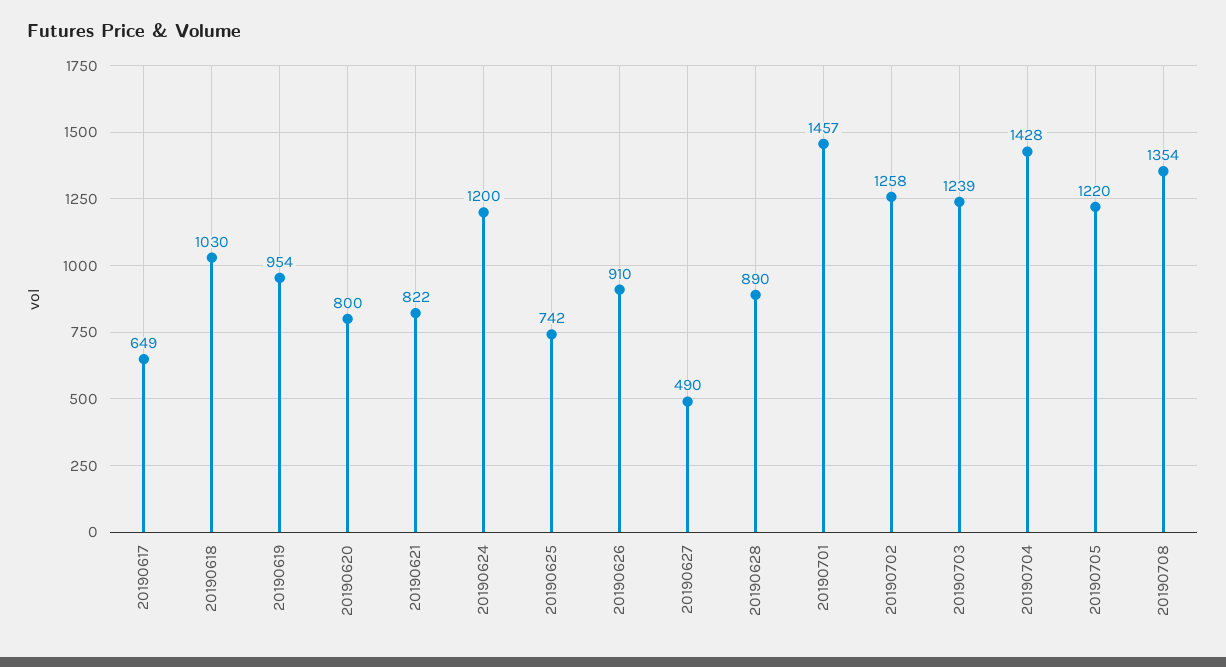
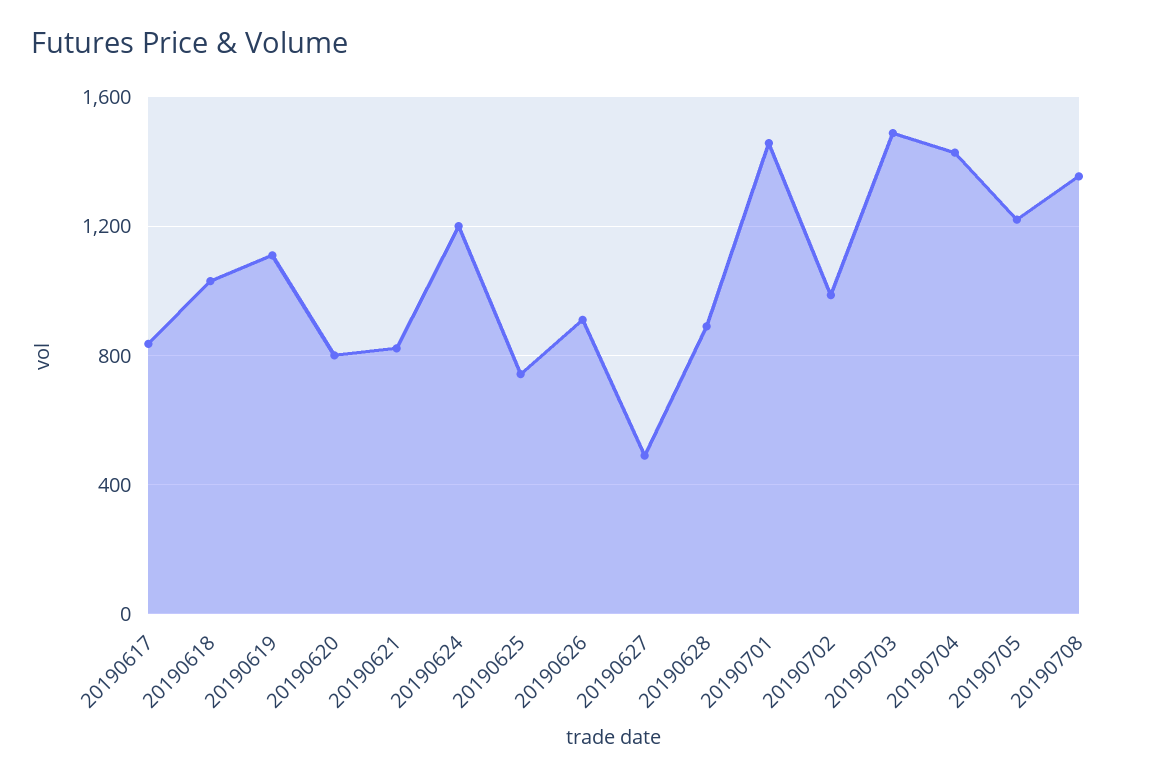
20190617: 649 -> 850
20190619: 954 -> 1100
20190702: 1258 -> 1000
20190703: 1239 -> 1500

